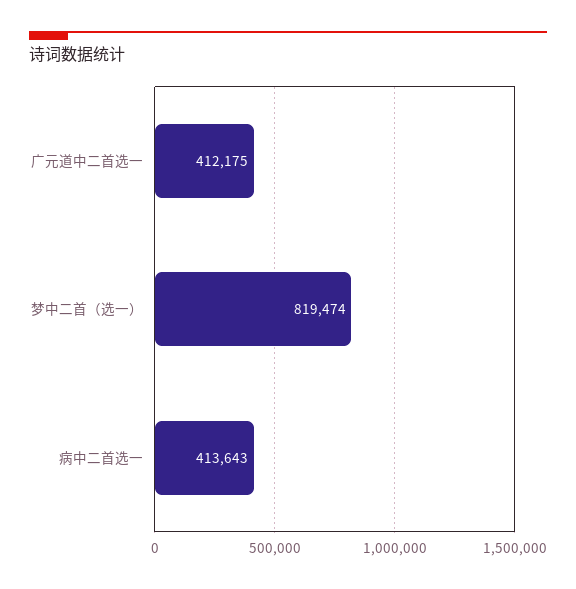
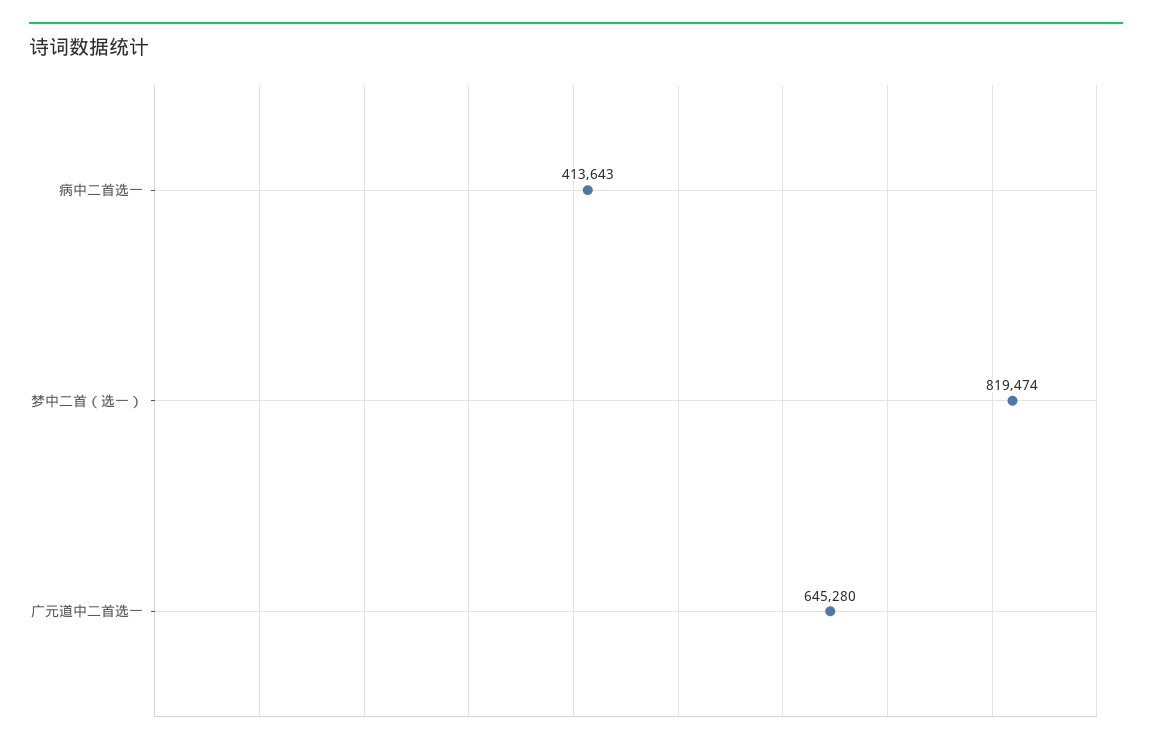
广元道中二首选一: 412175 -> 645280

